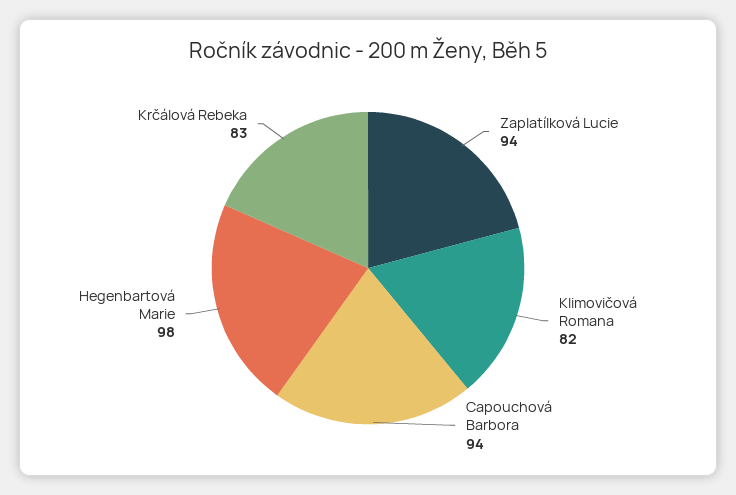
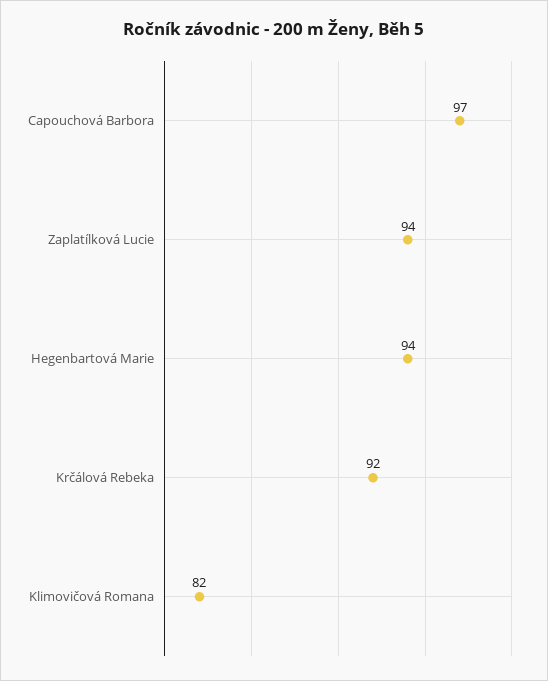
Capouchová Barbora: 94 -> 97
Hegenbartová Marie: 98 -> 94
Krčálová Rebeka: 83 -> 92

